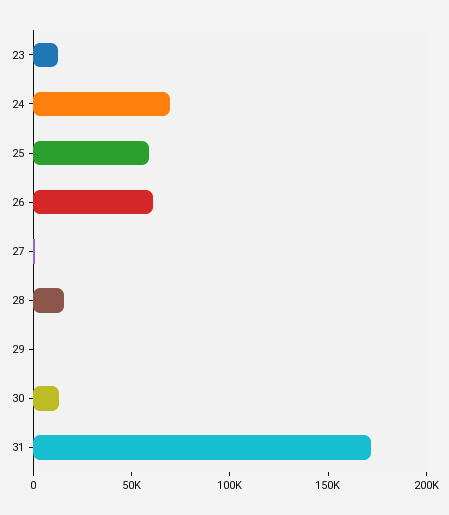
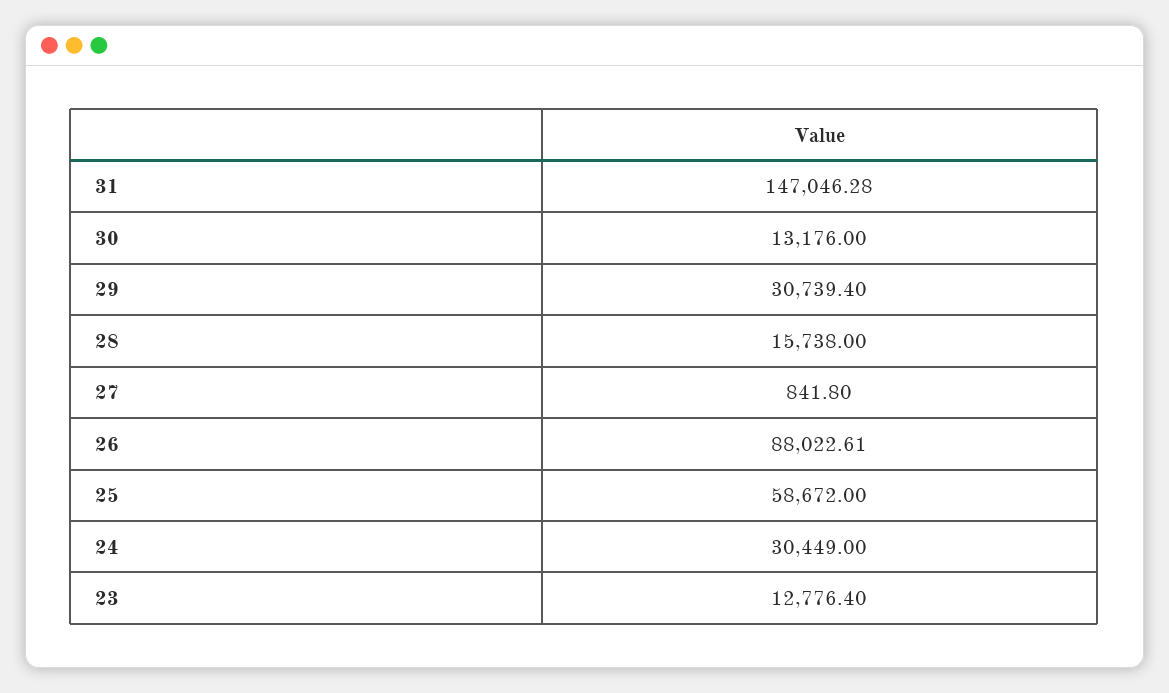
24: 70000 -> 30449
26: 60000 -> 88022.61
29: 0 -> 30739.4
31: 170000 -> 147046.28

